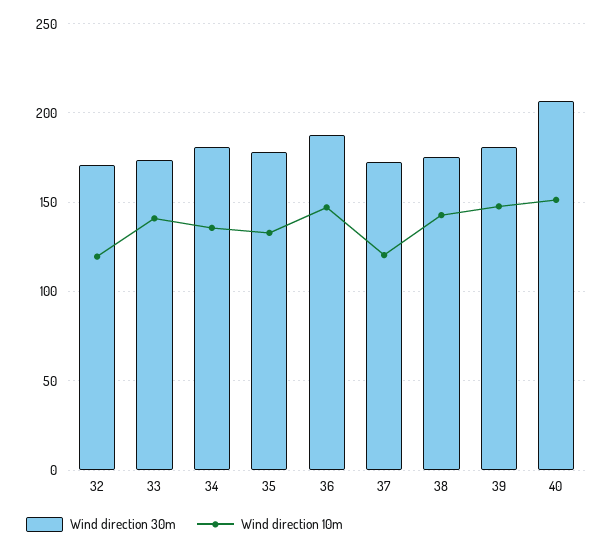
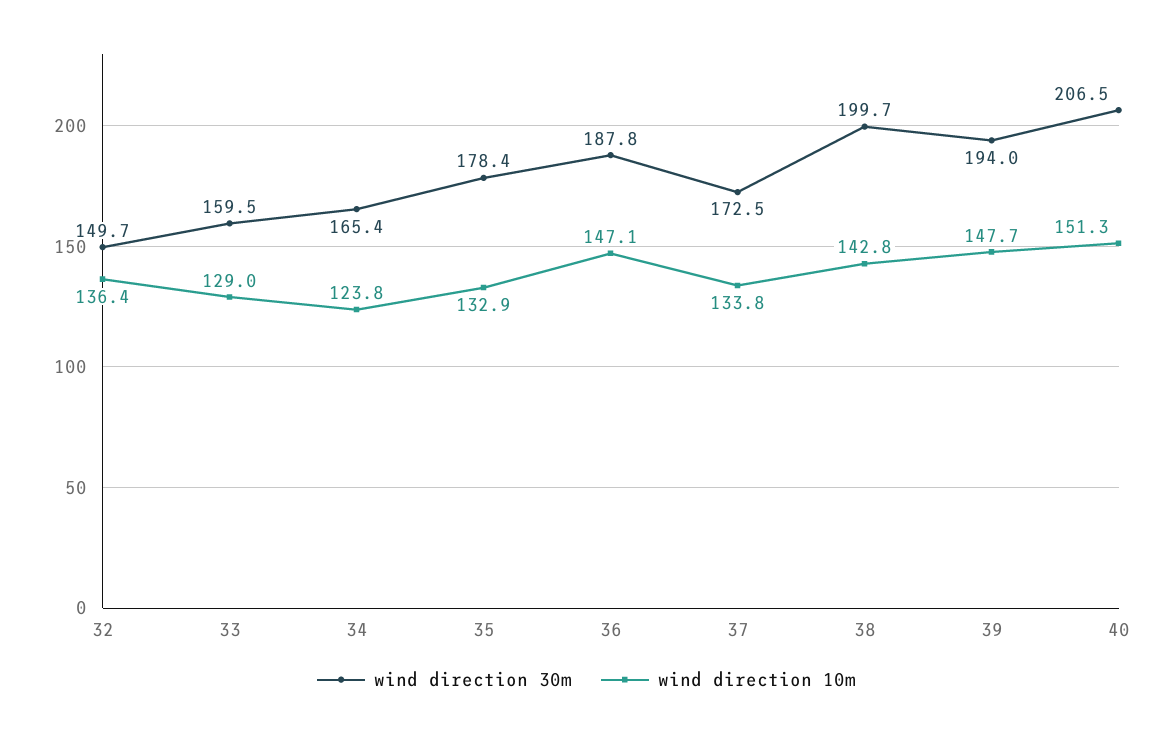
Wind direction 30m, 32: 170 -> 149.7
Wind direction 10m, 32: 120 -> 136.4
Wind direction 30m, 33: 175 -> 159.5
Wind direction 10m, 33: 140 -> 129
Wind direction 30m, 34: 180 -> 165.4
Wind direction 10m, 34: 135 -> 123.8
Wind direction 10m, 37: 120 -> 133.8
Wind direction 30m, 38: 175 -> 199.7
Wind direction 30m, 39: 180 -> 194

